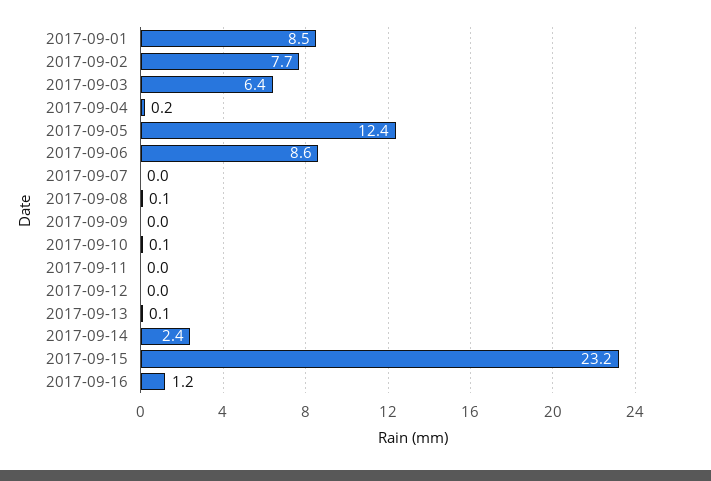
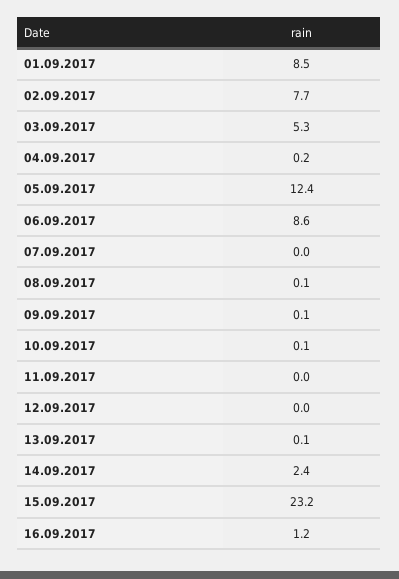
2017-09-03: 6.4 -> 5.3
2017-09-09: 0 -> 0.1

